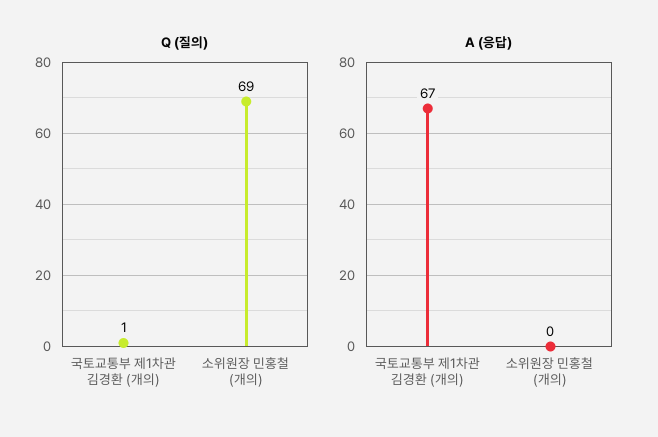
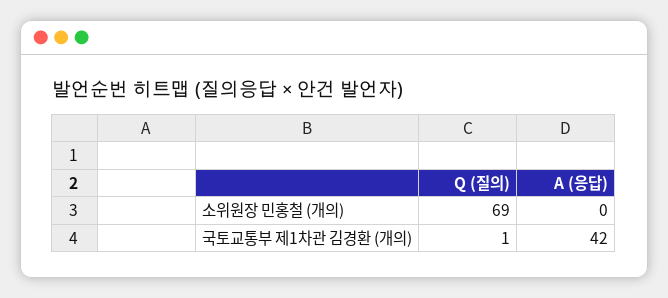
A (응답), 국토교통부 제1차관 김경환 (개의): 67 -> 42

